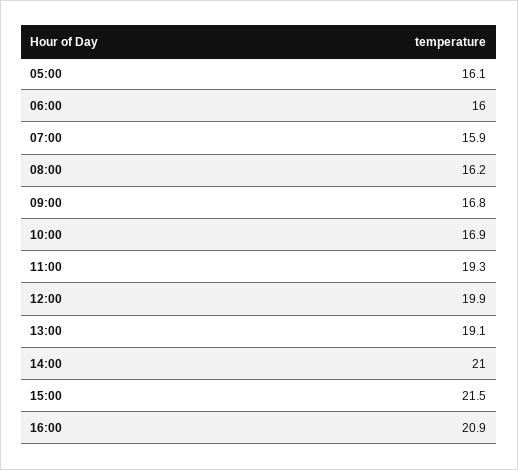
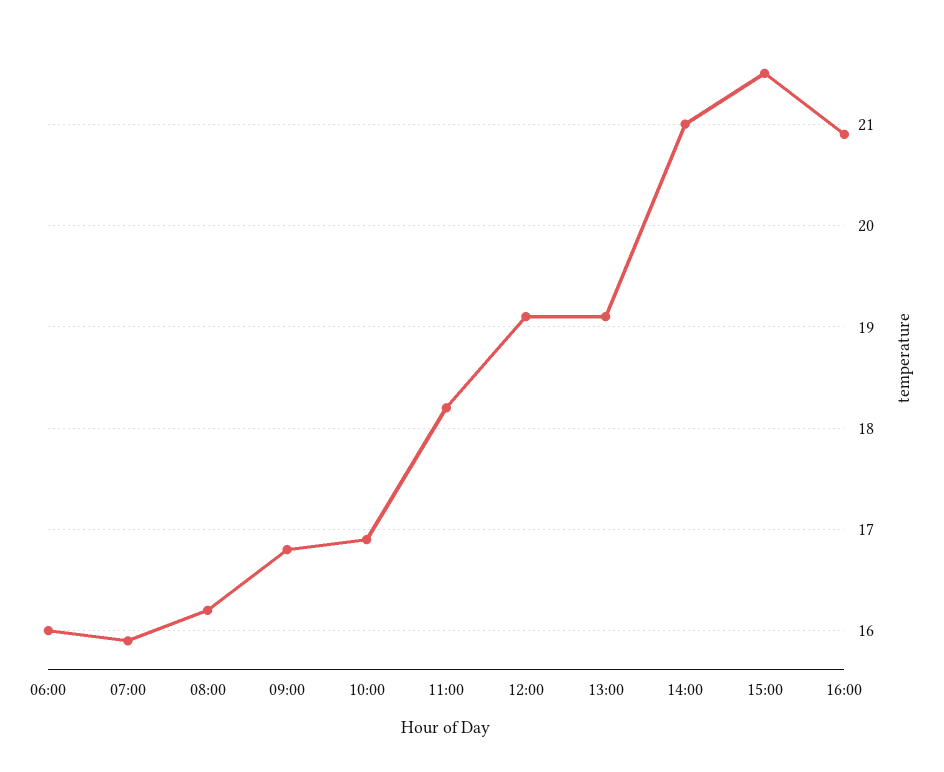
05:00: 16.1 -> none
11:00: 19.3 -> 18.2
12:00: 19.9 -> 19.1

